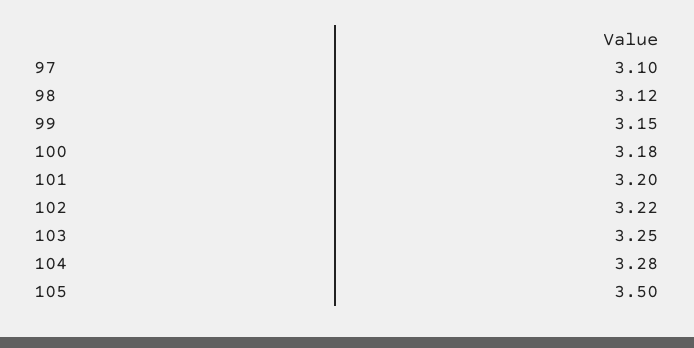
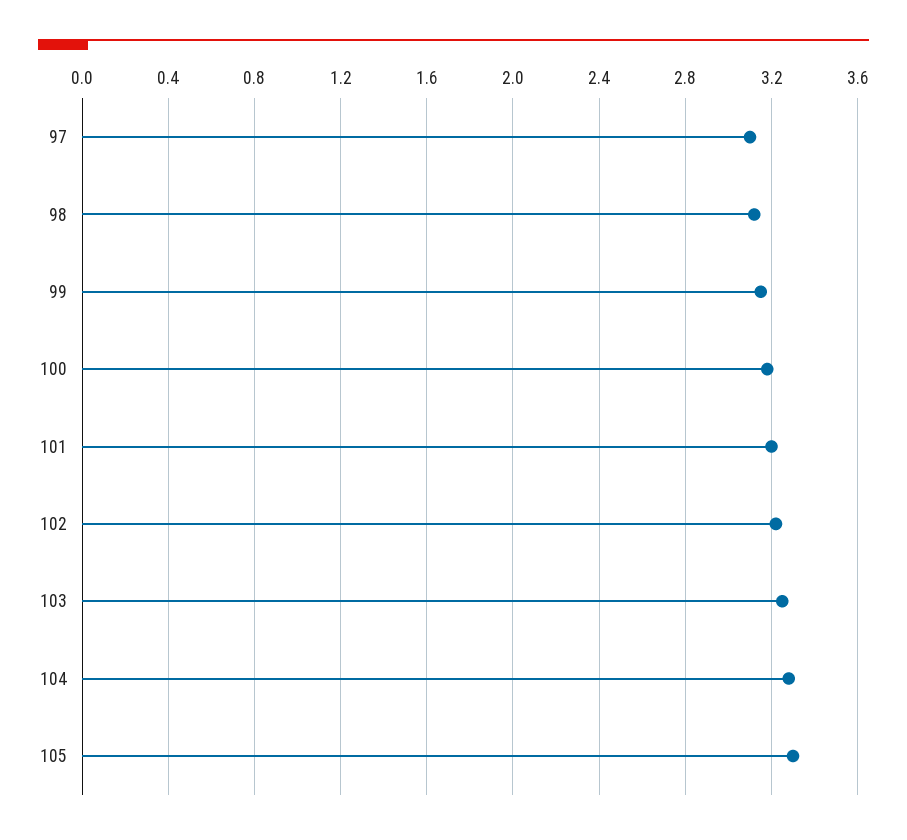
105: 3.5 -> 3.3

